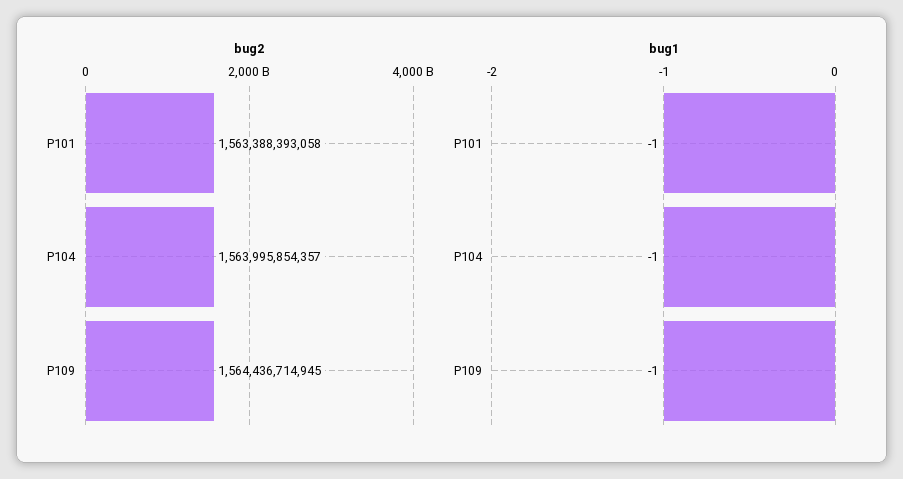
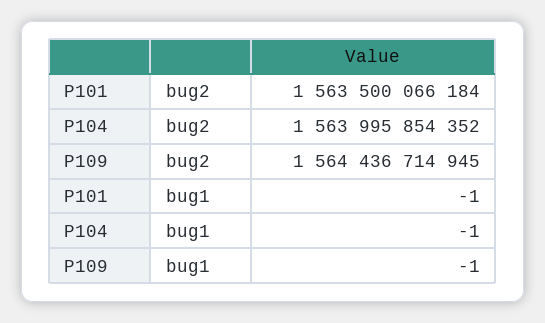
bug2, P101: 1563388393058 -> 1563500066184
bug2, P104: 1563995854357 -> 1563995854352

